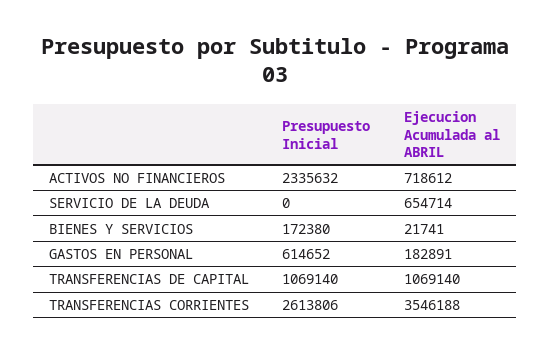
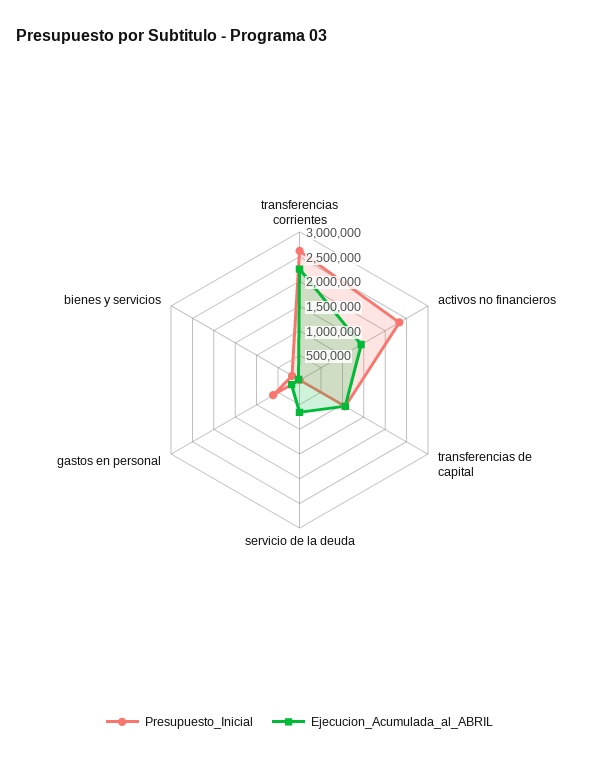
Ejecucion Acumulada al ABRIL, ACTIVOS NO FINANCIEROS: 718612 -> 1500000
Ejecucion Acumulada al ABRIL, TRANSFERENCIAS CORRIENTES: 3546188 -> 2250000

